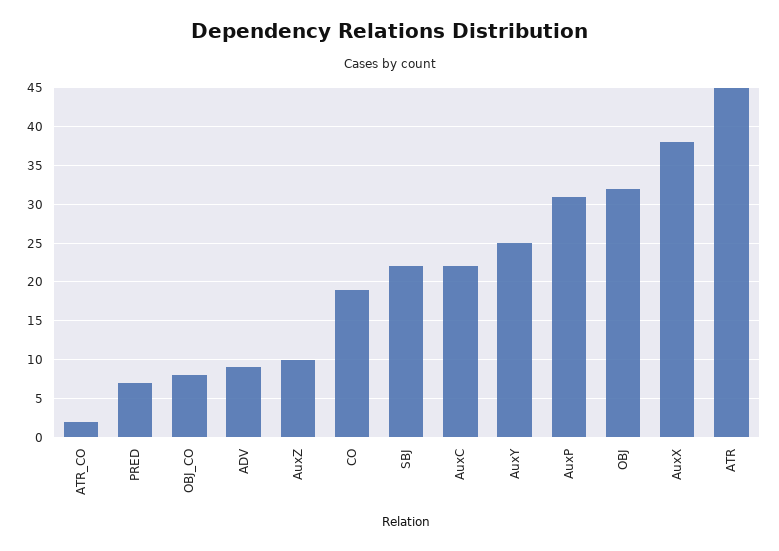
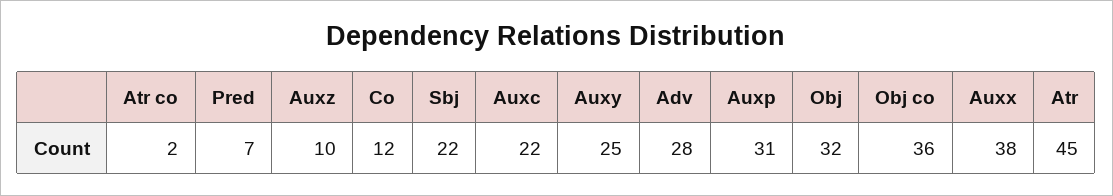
OBJ_CO: 8 -> 36
ADV: 9 -> 28
CO: 19 -> 12

